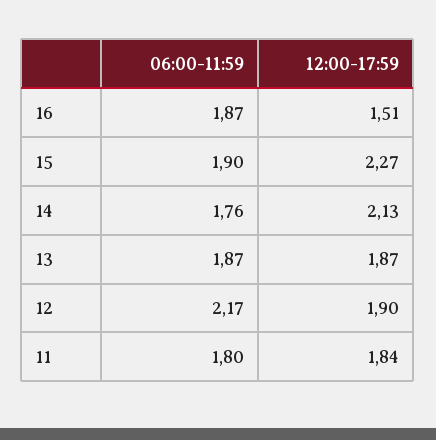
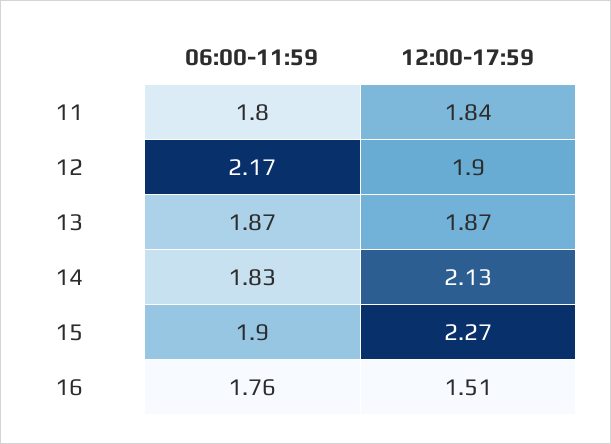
06:00-11:59, 16: 1.87 -> 1.76
06:00-11:59, 14: 1.76 -> 1.83

